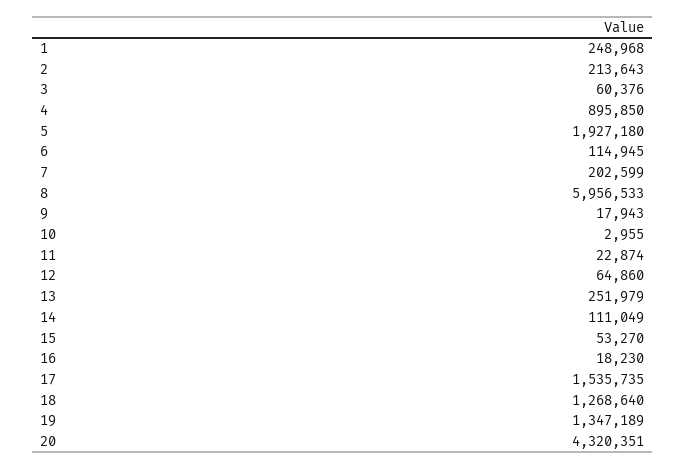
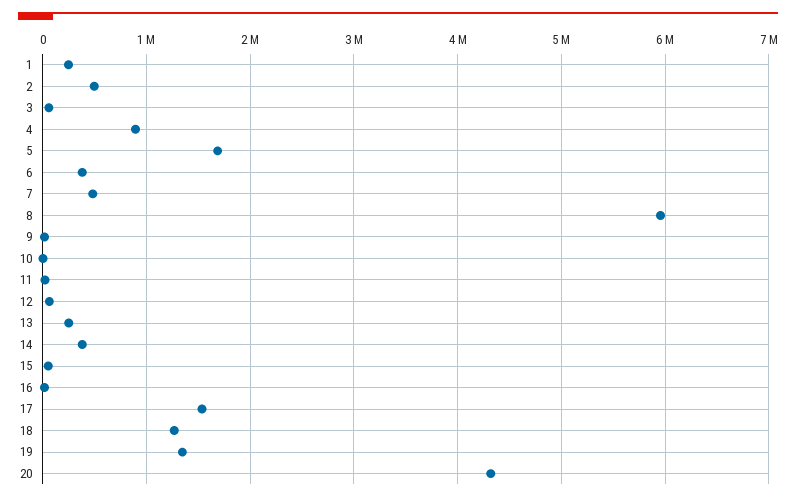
2: 213643 -> 500000
5: 1927180 -> 1700000
6: 114945 -> 400000
7: 202599 -> 500000
14: 111049 -> 400000

